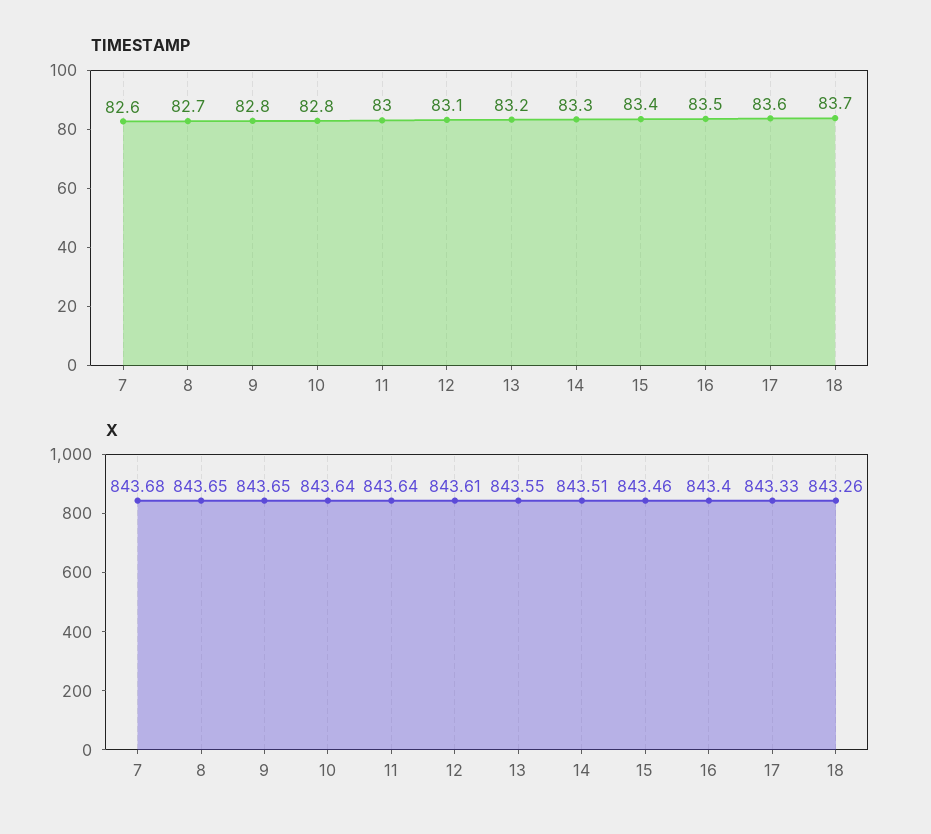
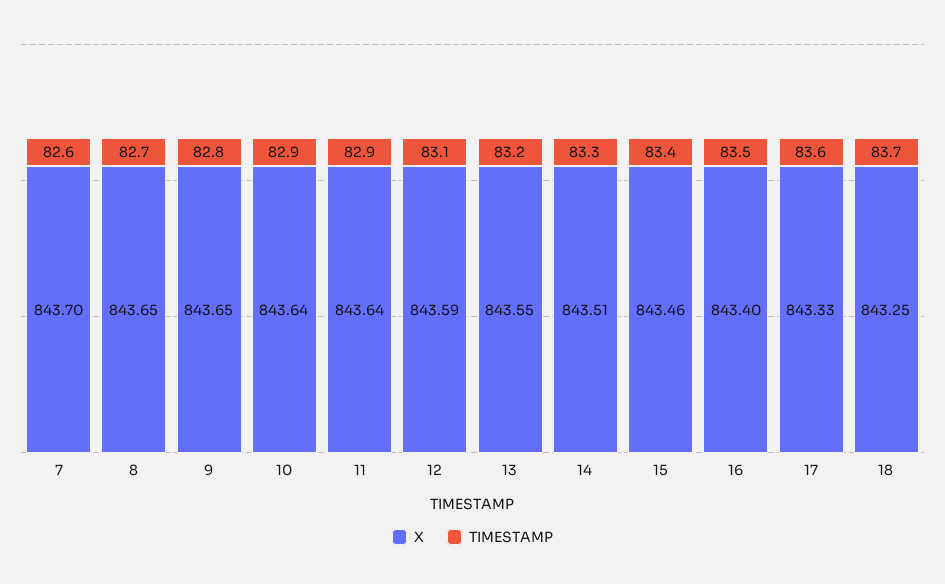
TIMESTAMP, 10: 82.8 -> 82.9
TIMESTAMP, 11: 83 -> 82.9
X, 7: 843.68 -> 843.7
X, 12: 843.61 -> 843.59
X, 18: 843.26 -> 843.25

